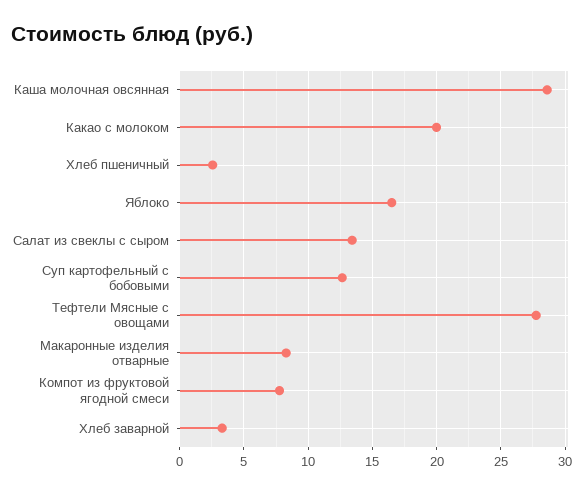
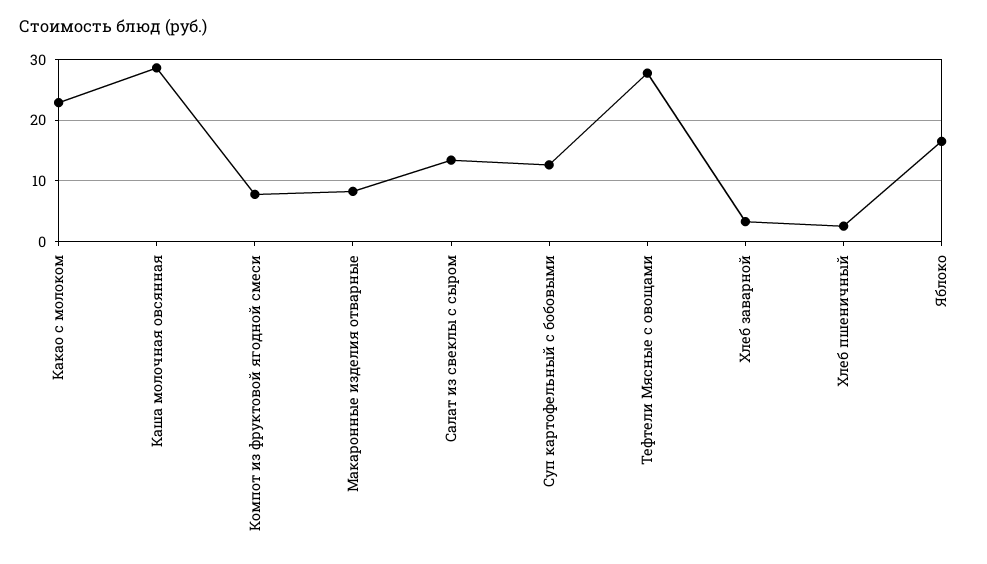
Какао с молоком: 20 -> 23

